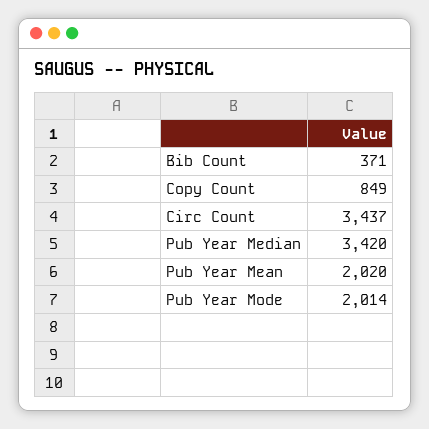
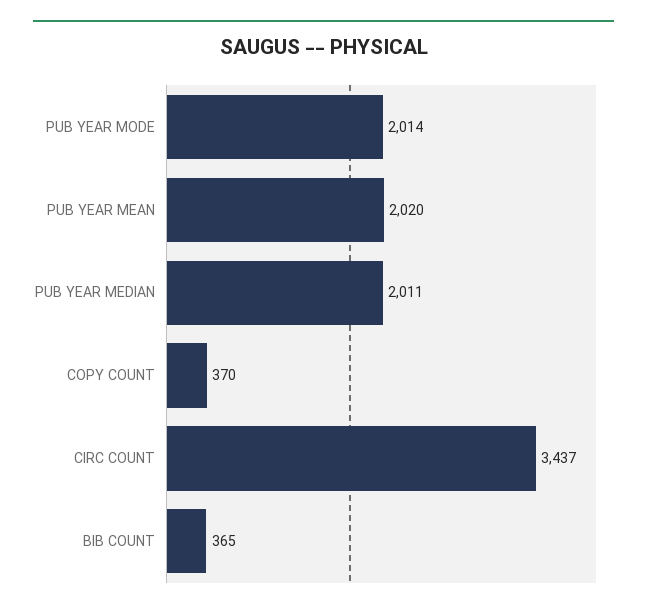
Bib Count: 371 -> 365
Copy Count: 849 -> 370
Pub Year Median: 3420 -> 2011

